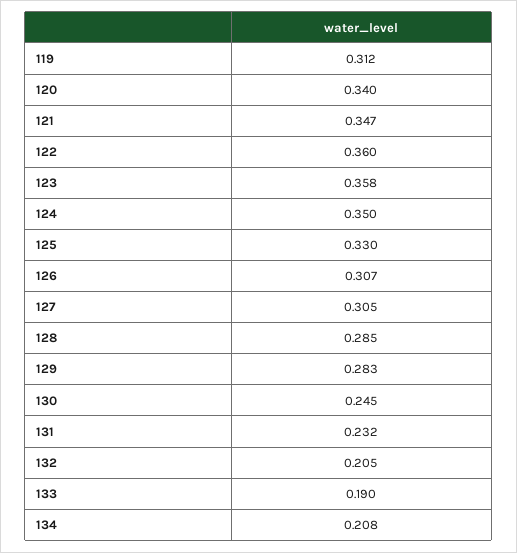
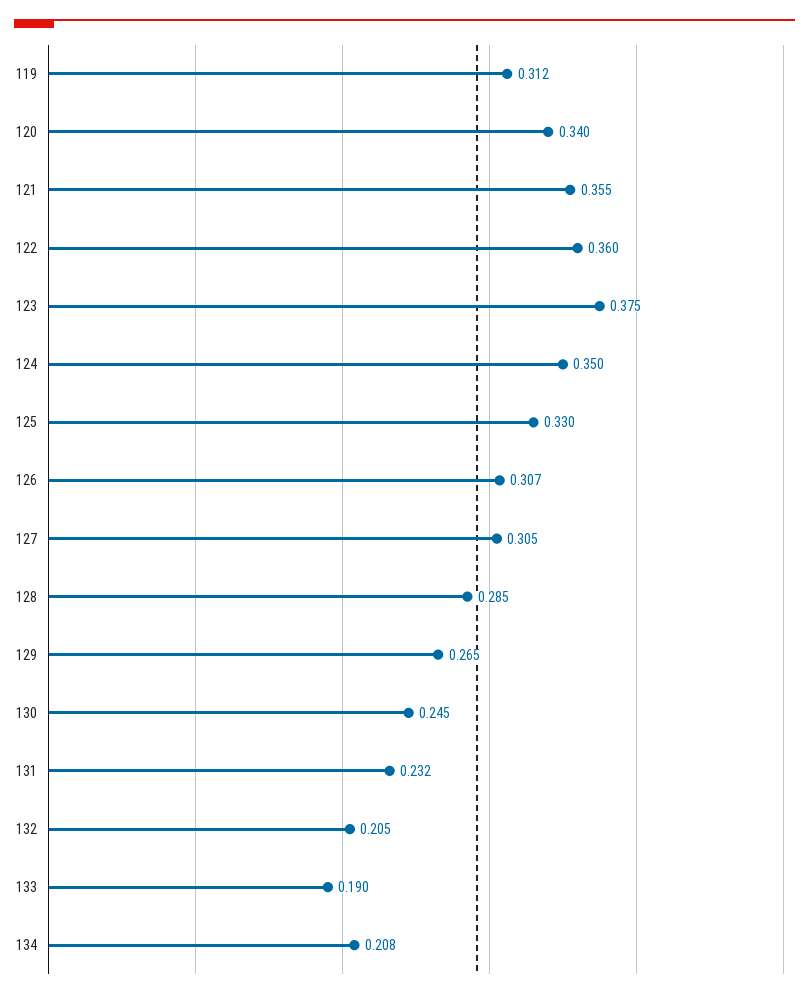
121: 0.347 -> 0.355
123: 0.358 -> 0.375
129: 0.283 -> 0.265

